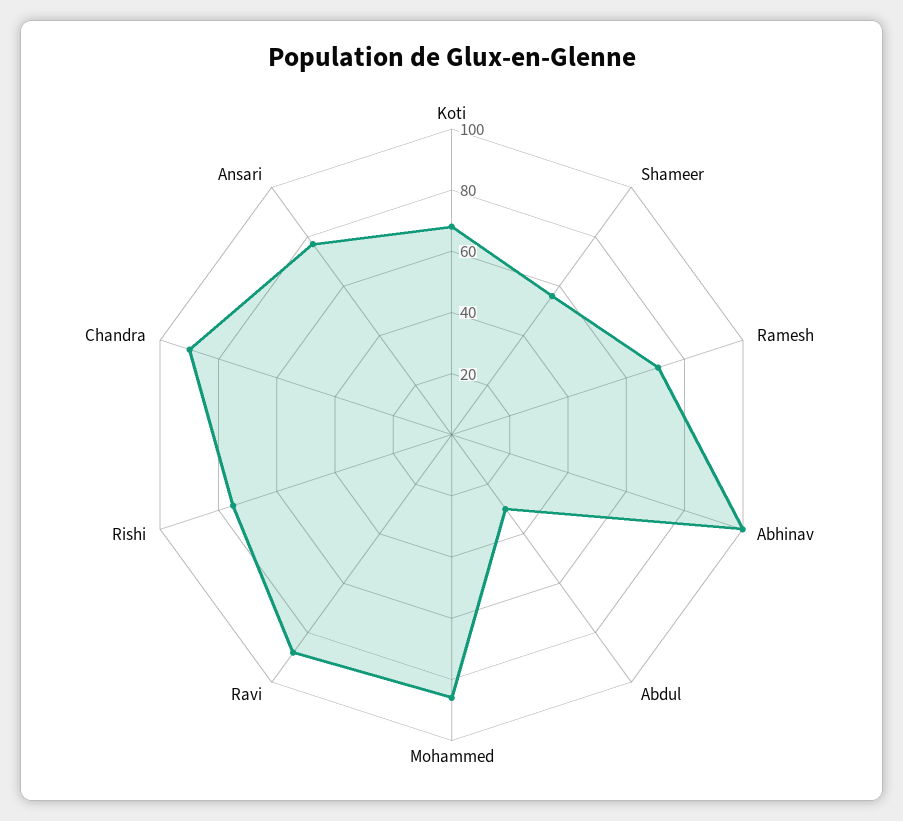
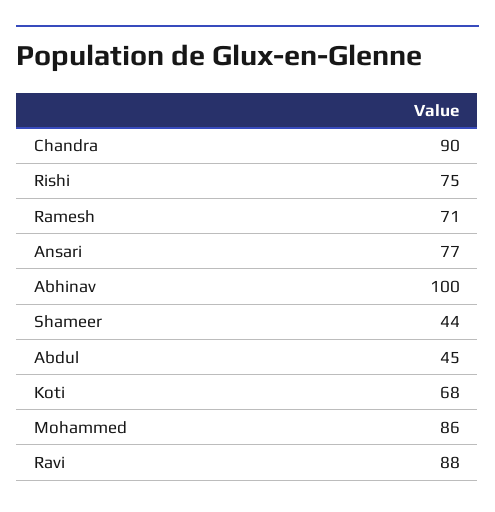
Shameer: 55 -> 44
Abdul: 30 -> 45

